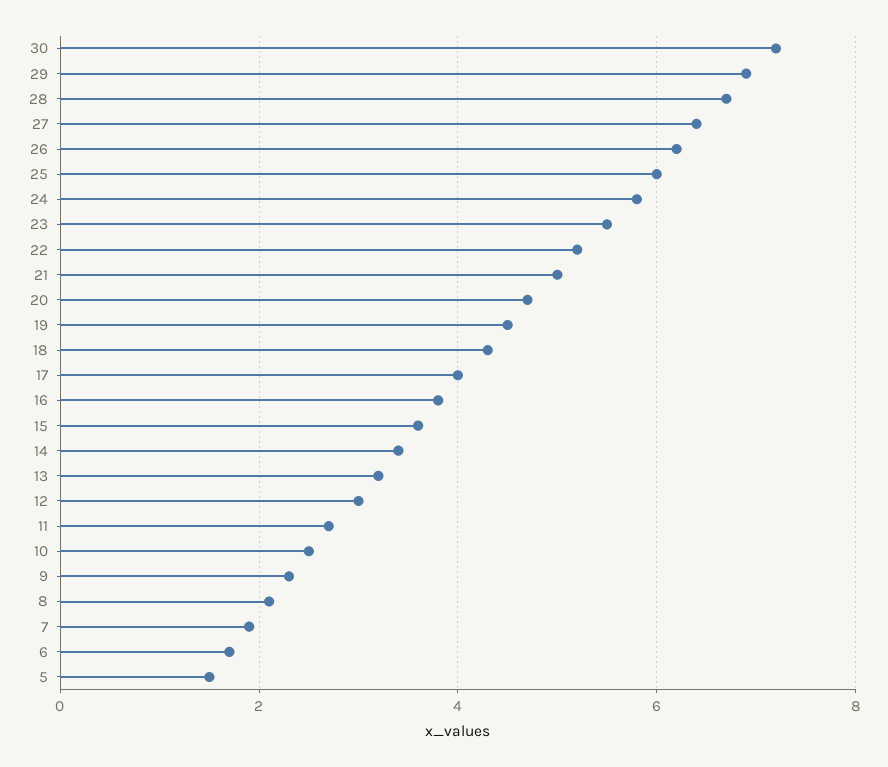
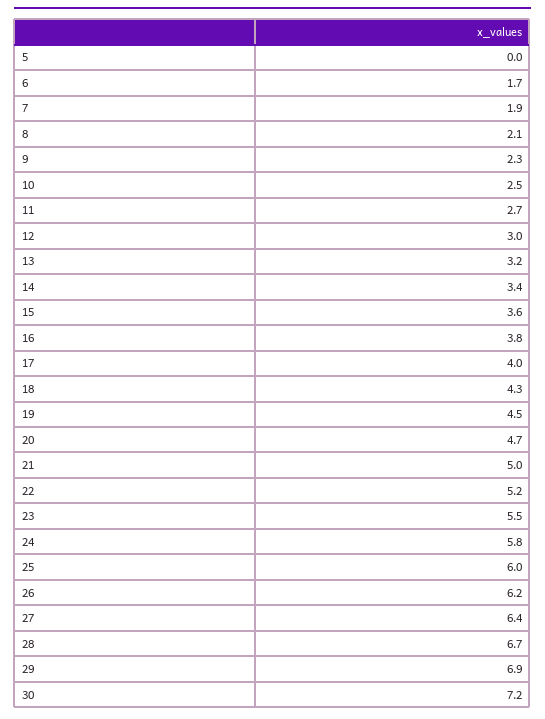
5: 1.5 -> 0

